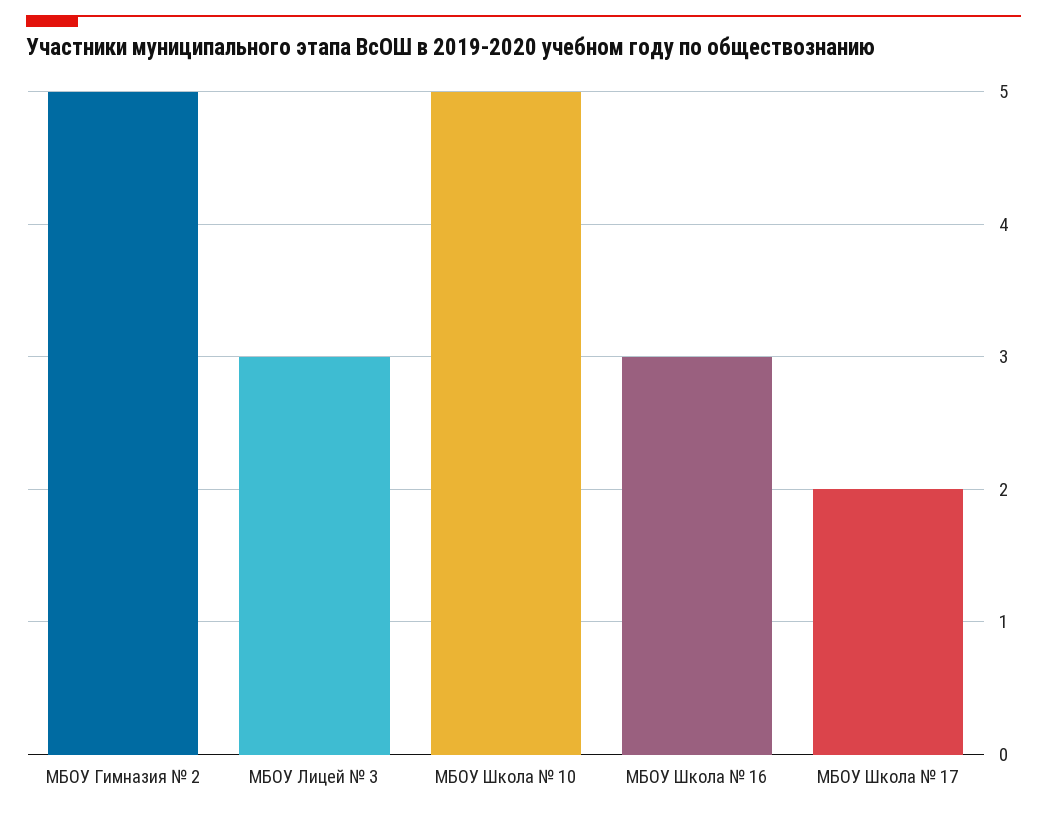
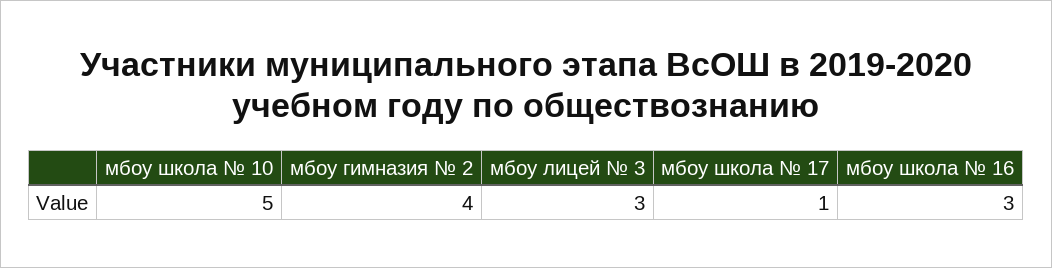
МБОУ Гимназия № 2: 5 -> 4
МБОУ Школа № 17: 2 -> 1

